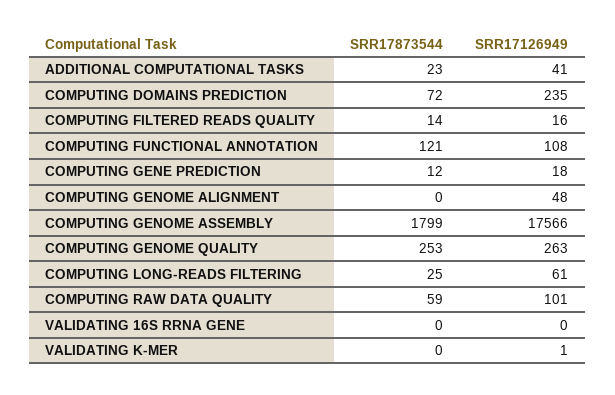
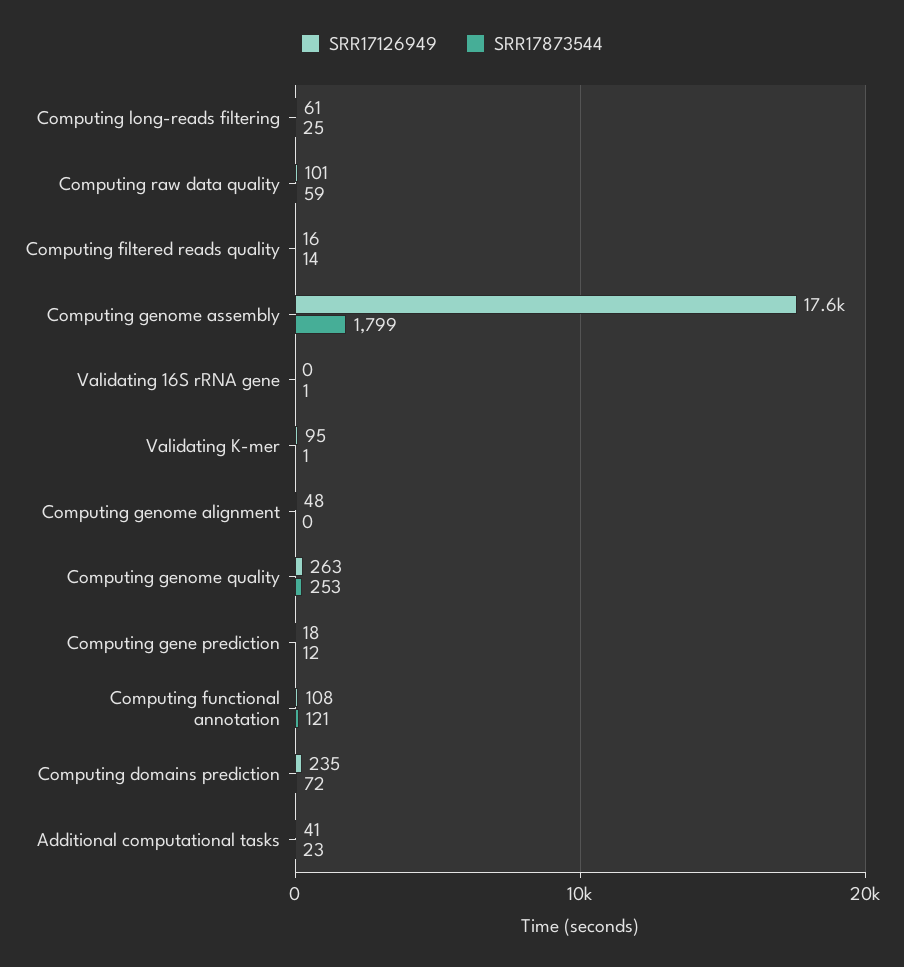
SRR17873544, VALIDATING 16S RRNA GENE: 0 -> 1
SRR17873544, VALIDATING K-MER: 0 -> 1
SRR17126949, VALIDATING K-MER: 1 -> 95

